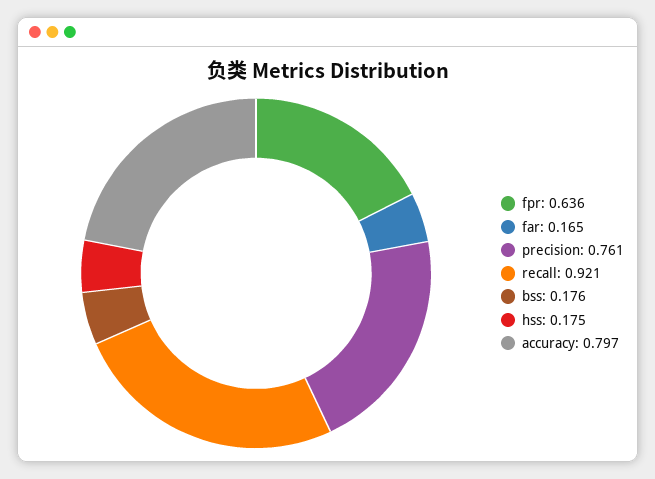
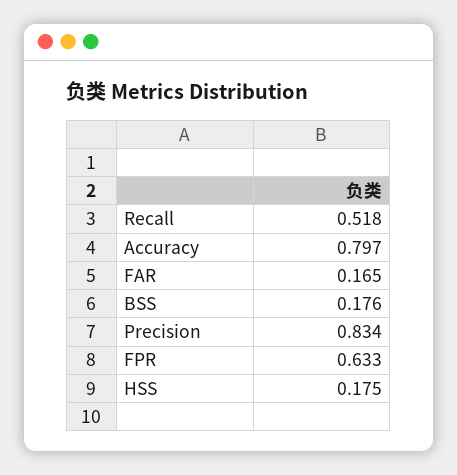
fpr: 0.636 -> 0.633
precision: 0.761 -> 0.834
recall: 0.921 -> 0.518

